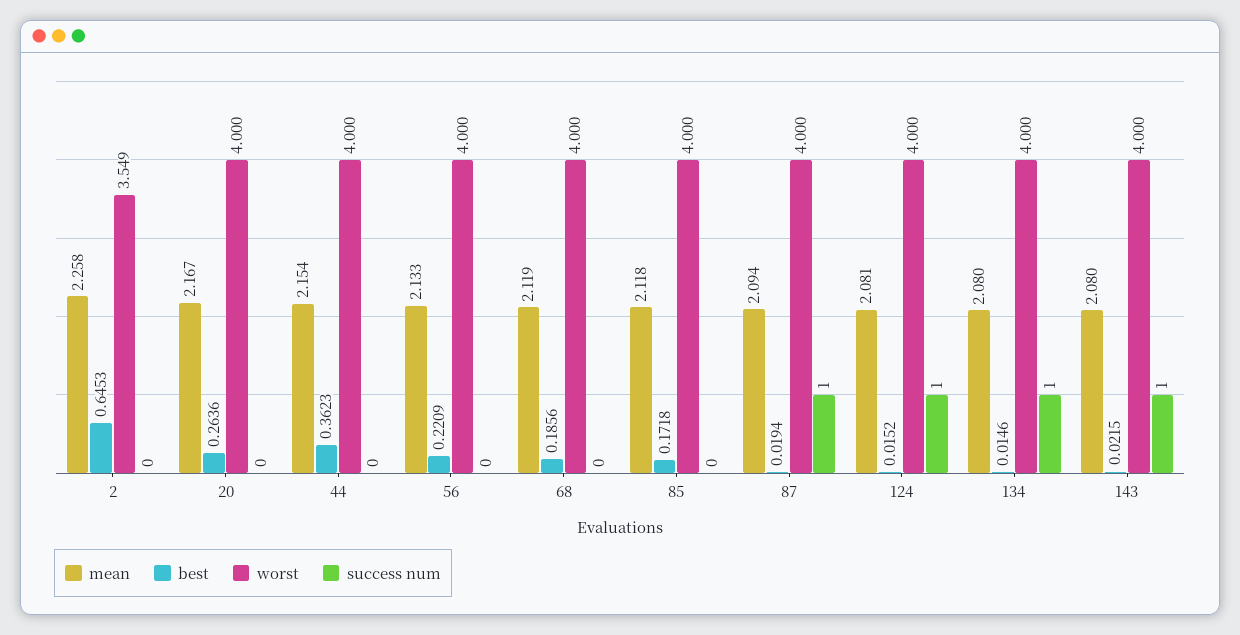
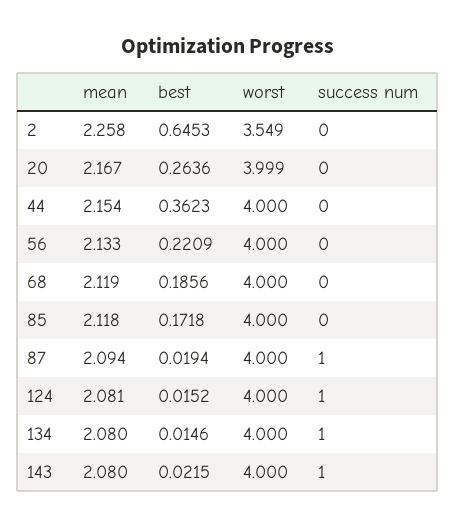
worst, 20: 4 -> 3.999

